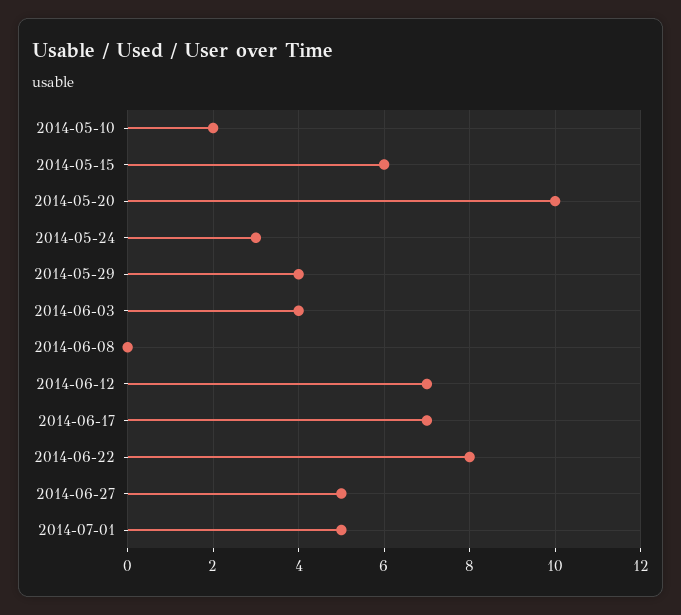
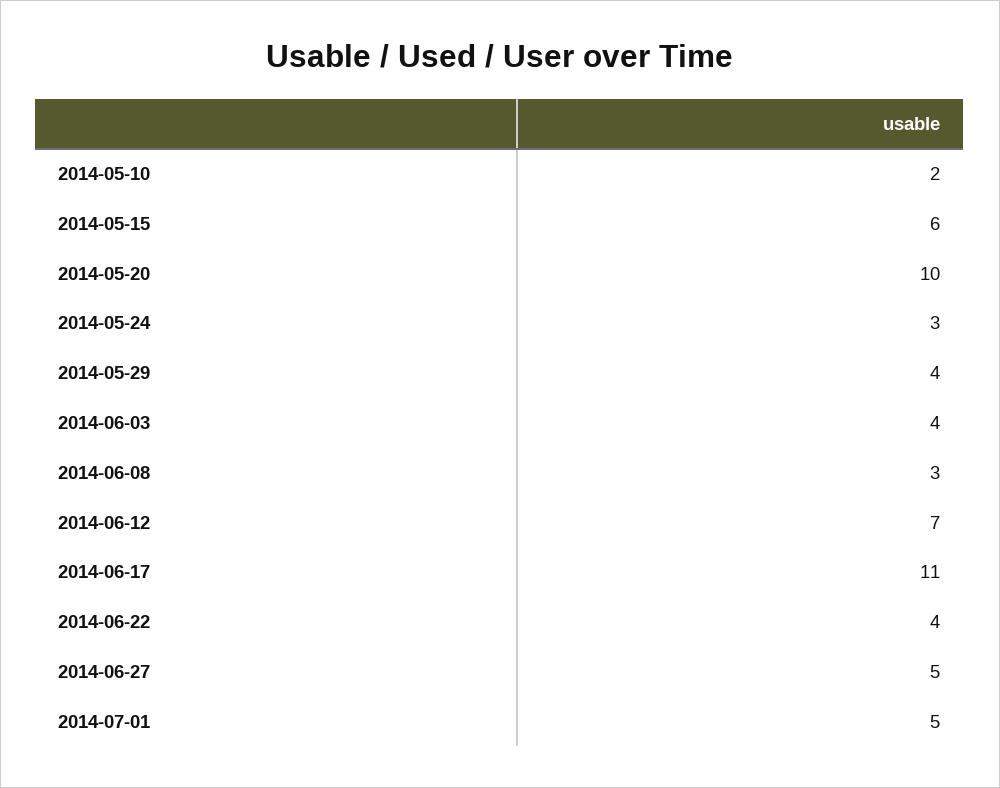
2014-06-08: 0 -> 3
2014-06-17: 7 -> 11
2014-06-22: 8 -> 4

